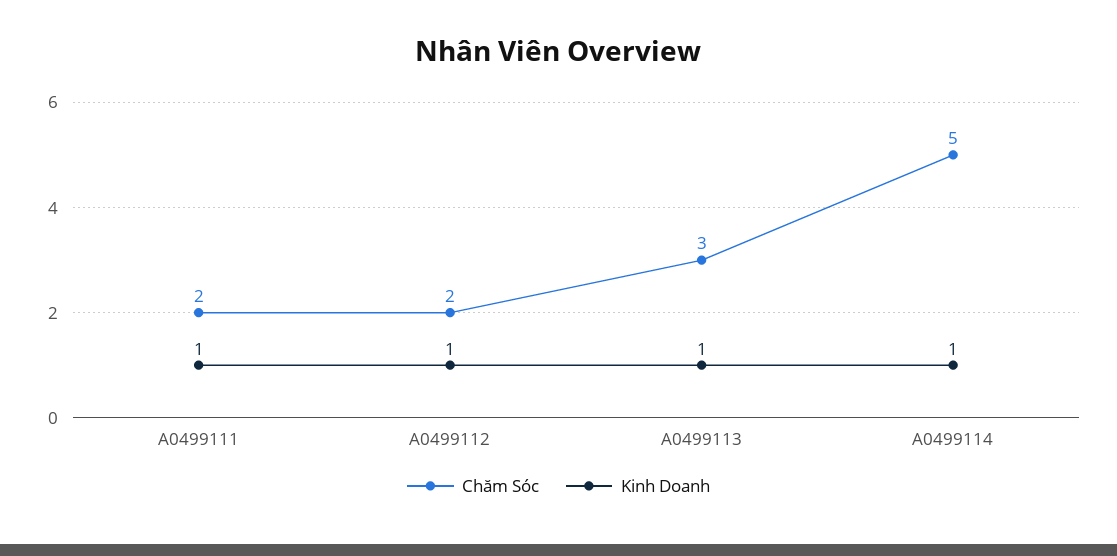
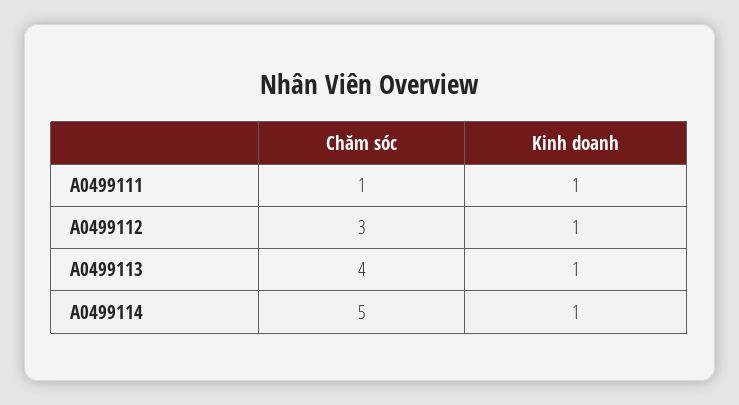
Chăm Sóc, A0499111: 2 -> 1
Chăm Sóc, A0499112: 2 -> 3
Chăm Sóc, A0499113: 3 -> 4

